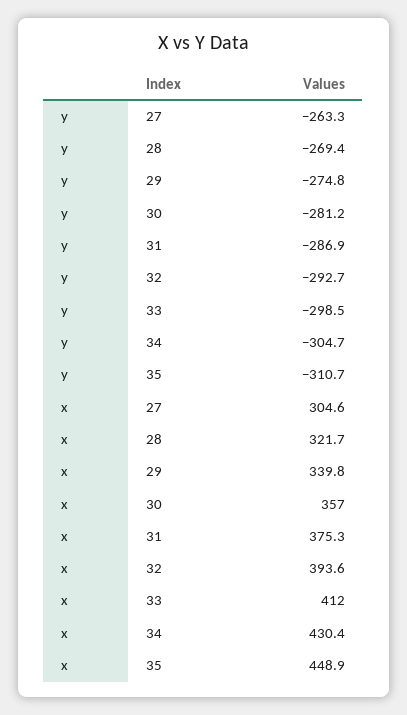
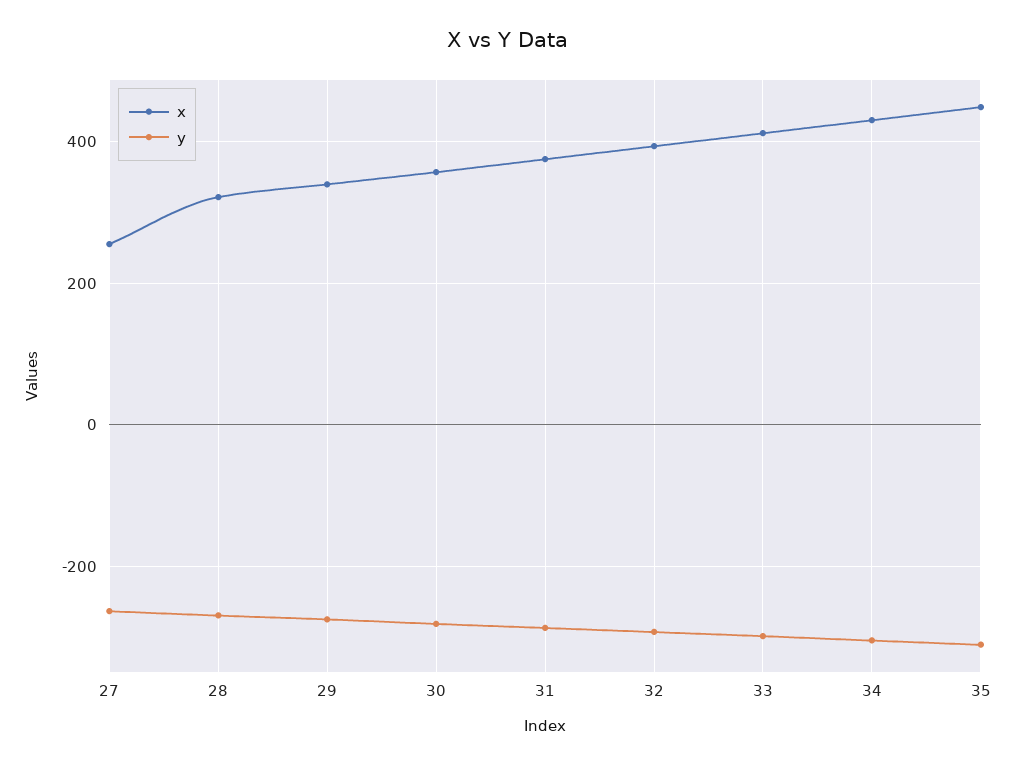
x, 27: 304.6 -> 260

